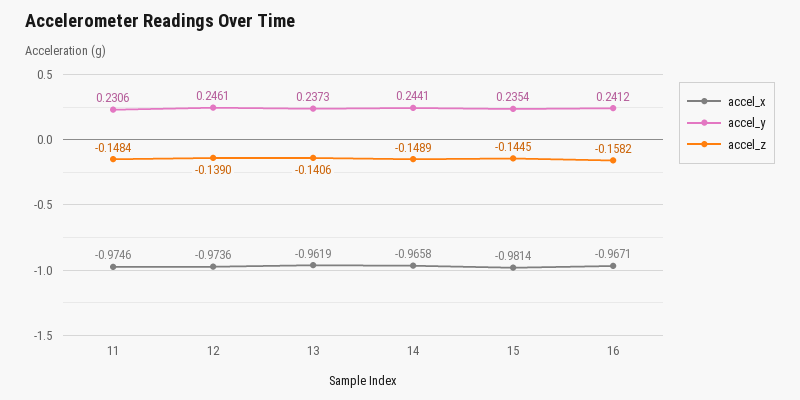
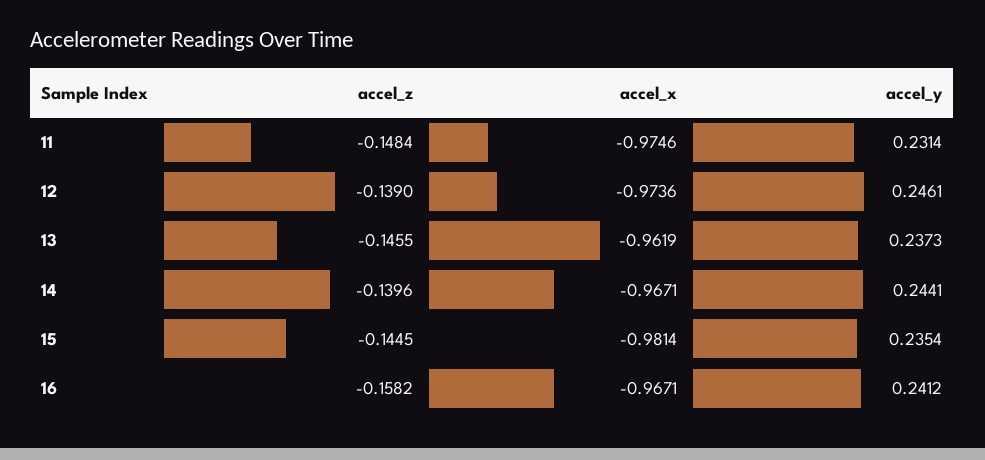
accel_y, 11: 0.2306 -> 0.2314
accel_z, 13: -0.1406 -> -0.1455
accel_x, 14: -0.9658 -> -0.9671
accel_z, 14: -0.1489 -> -0.1396

